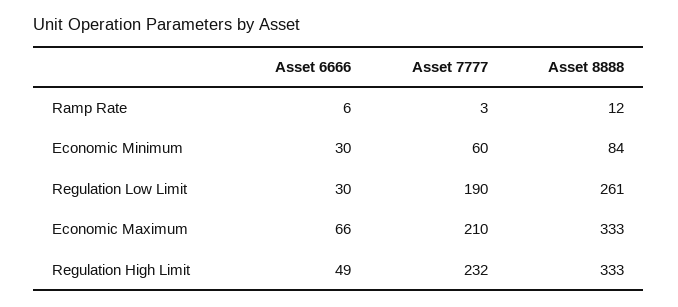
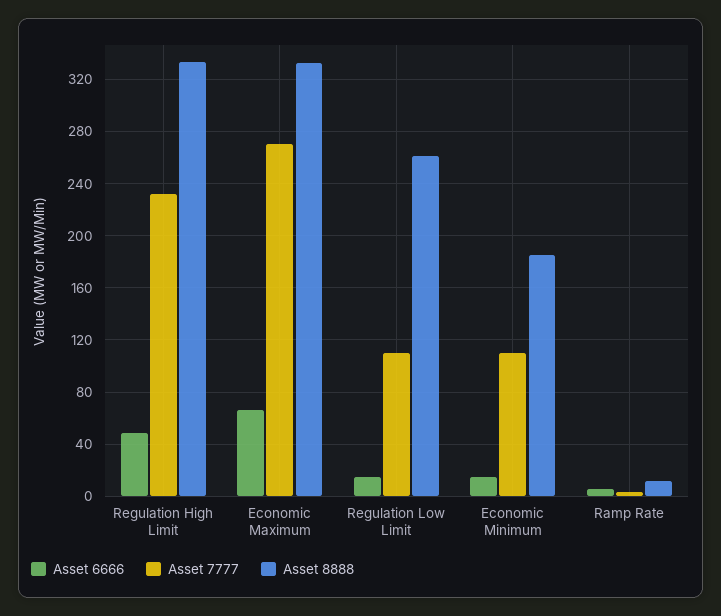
Asset 6666, Economic Minimum: 30 -> 15
Asset 7777, Economic Minimum: 60 -> 110
Asset 8888, Economic Minimum: 84 -> 185
Asset 6666, Regulation Low Limit: 30 -> 15
Asset 7777, Regulation Low Limit: 190 -> 110
Asset 7777, Economic Maximum: 210 -> 270

